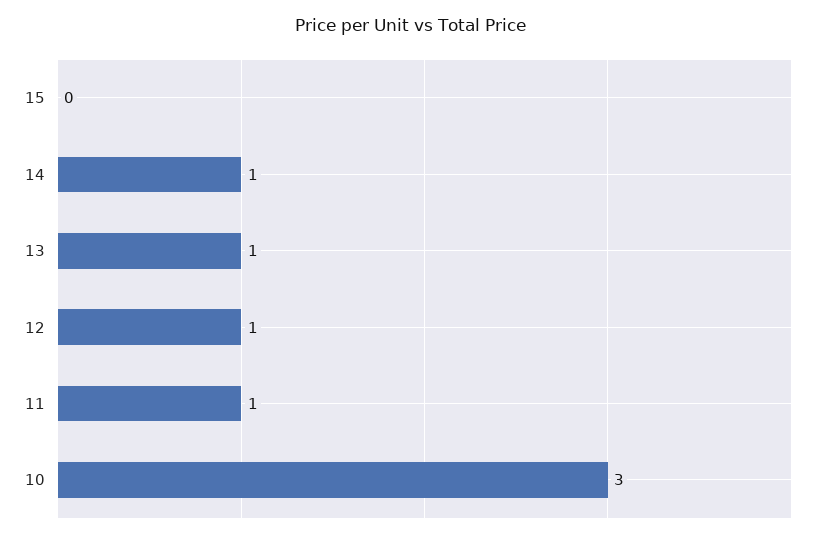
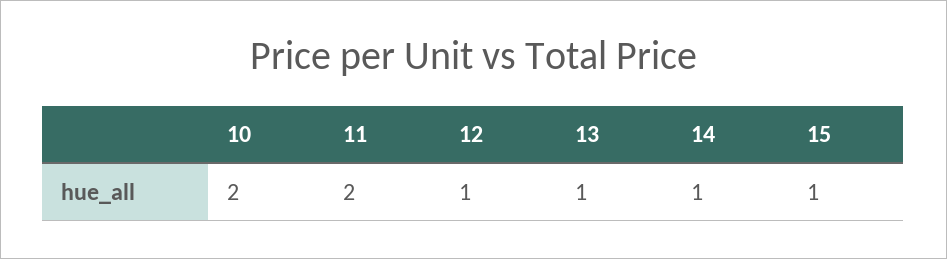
15: 0 -> 1
11: 1 -> 2
10: 3 -> 2

